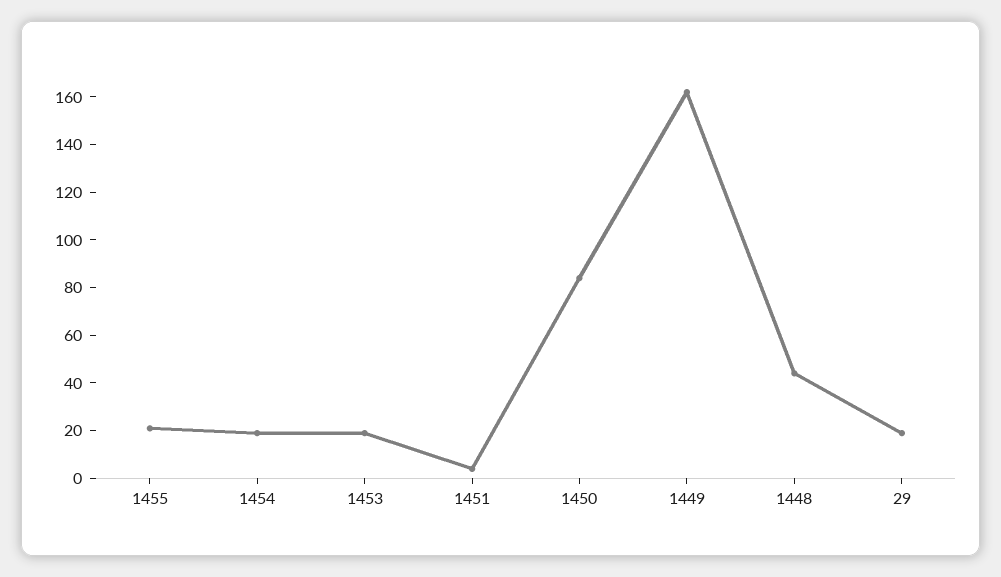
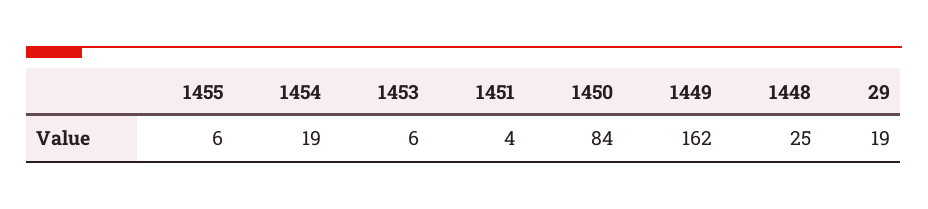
1455: 20 -> 6
1453: 20 -> 6
1448: 45 -> 25

